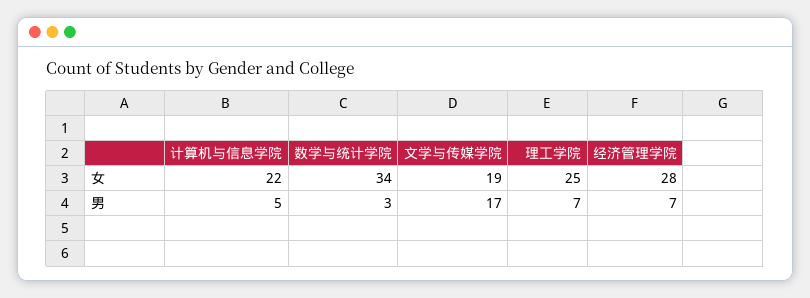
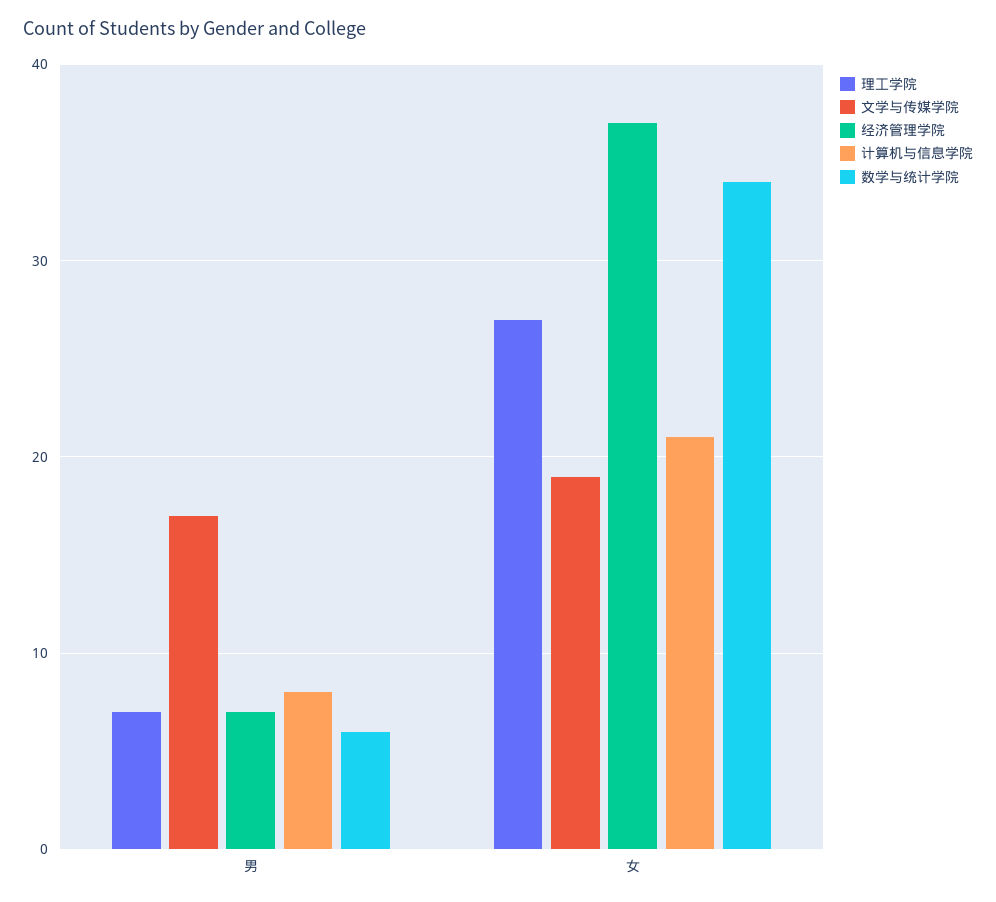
计算机与信息学院, 女: 22 -> 21
理工学院, 女: 25 -> 27
经济管理学院, 女: 28 -> 37
计算机与信息学院, 男: 5 -> 8
数学与统计学院, 男: 3 -> 6

